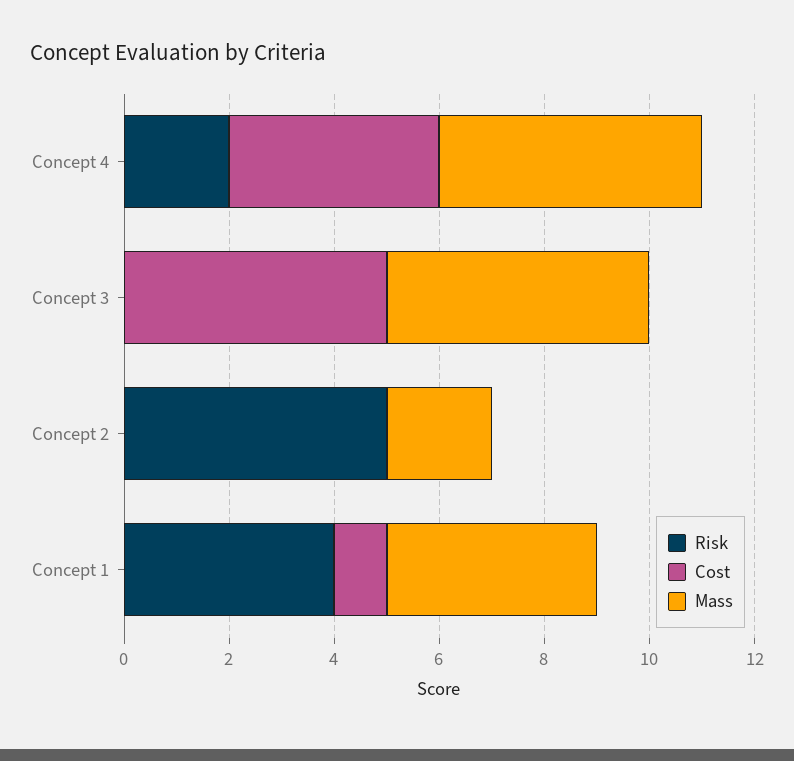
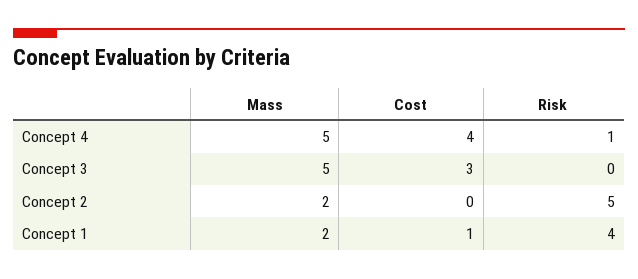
Risk, Concept 4: 2 -> 1
Cost, Concept 3: 5 -> 3
Mass, Concept 1: 4 -> 2

